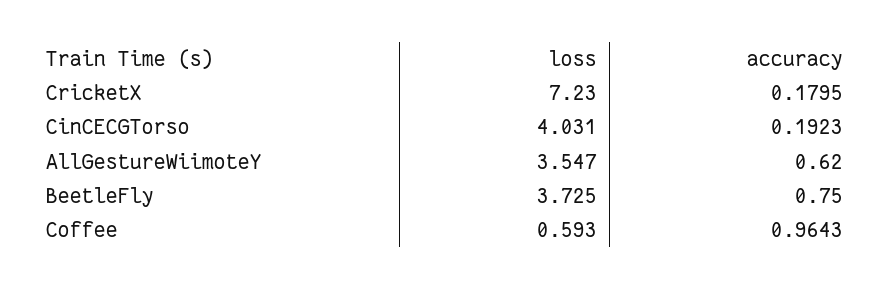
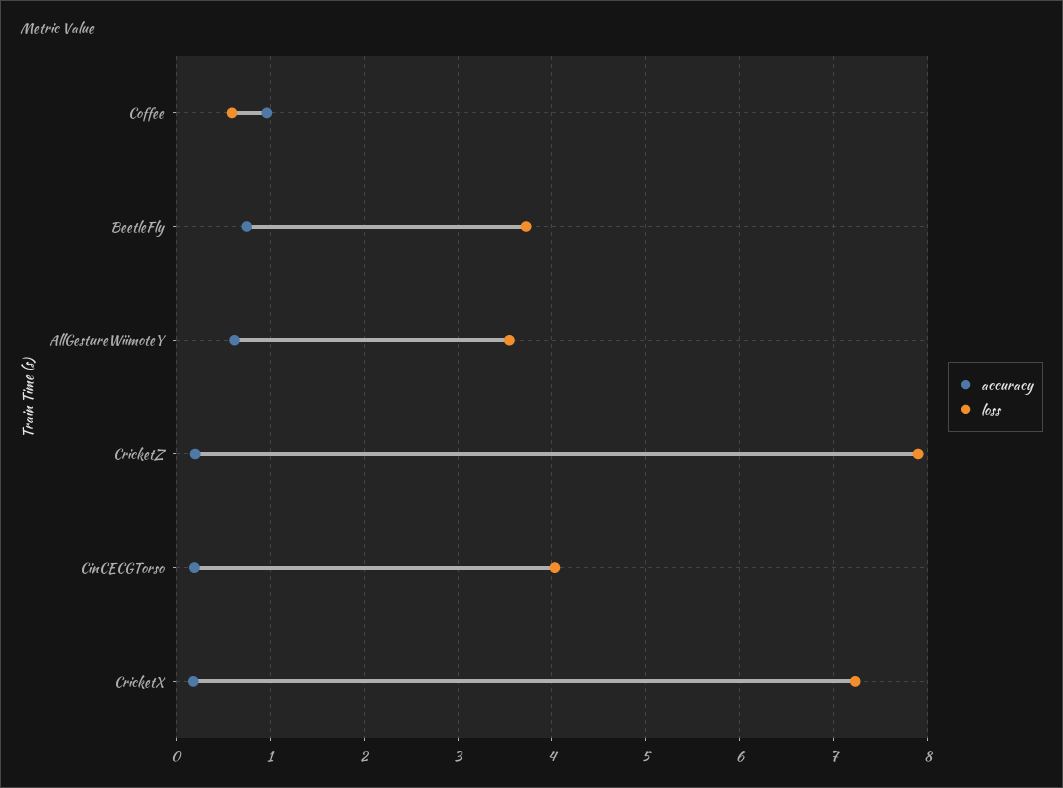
accuracy, CricketZ: none -> 0.2
loss, CricketZ: none -> 7.9

